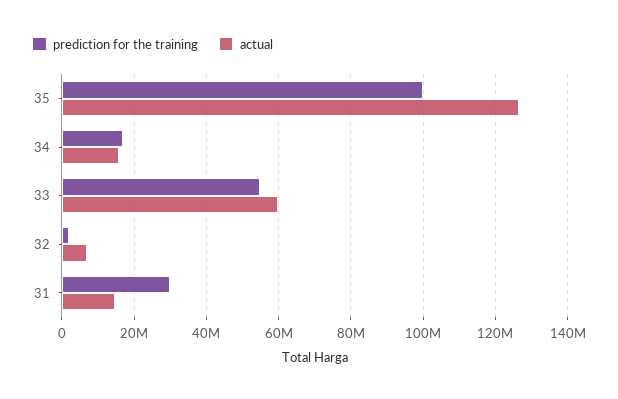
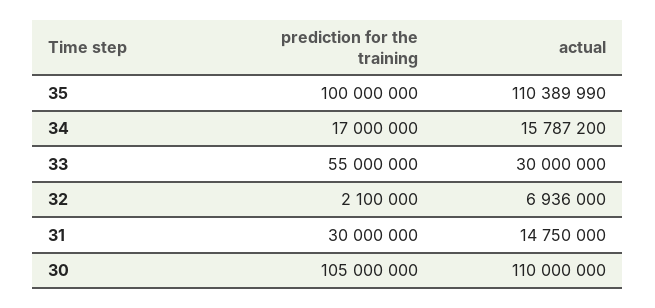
actual, 35: 126000000 -> 110389990
actual, 33: 60000000 -> 30000000
prediction for the training, 30: none -> 105000000
actual, 30: none -> 110000000

